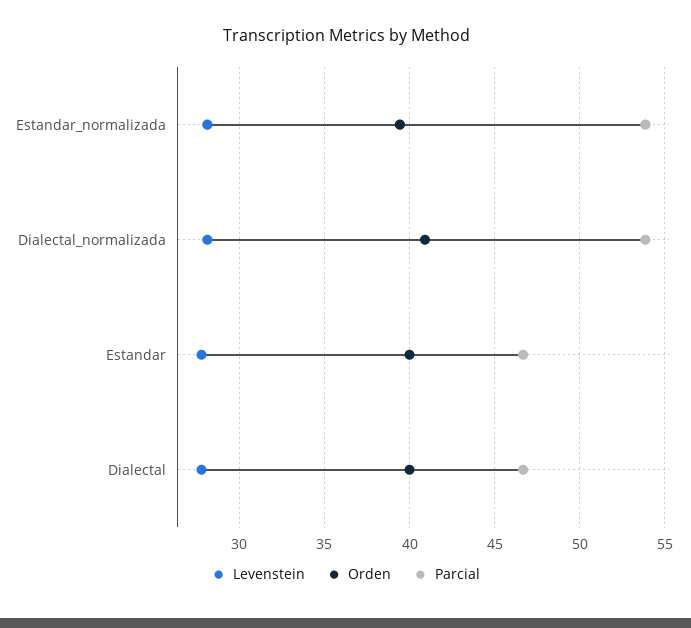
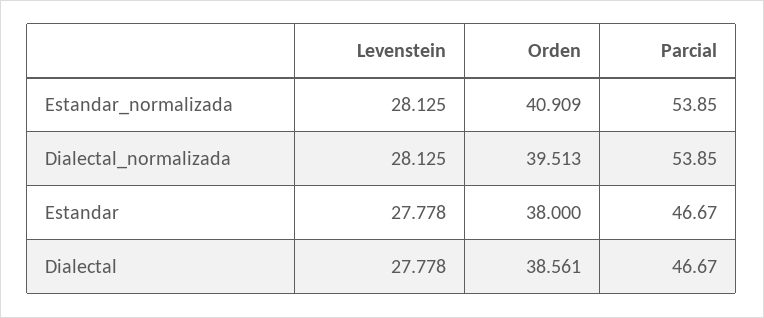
Orden, Estandar_normalizada: 39.5 -> 40.909
Orden, Dialectal_normalizada: 41 -> 39.513
Orden, Estandar: 40 -> 38
Orden, Dialectal: 40 -> 38.561

